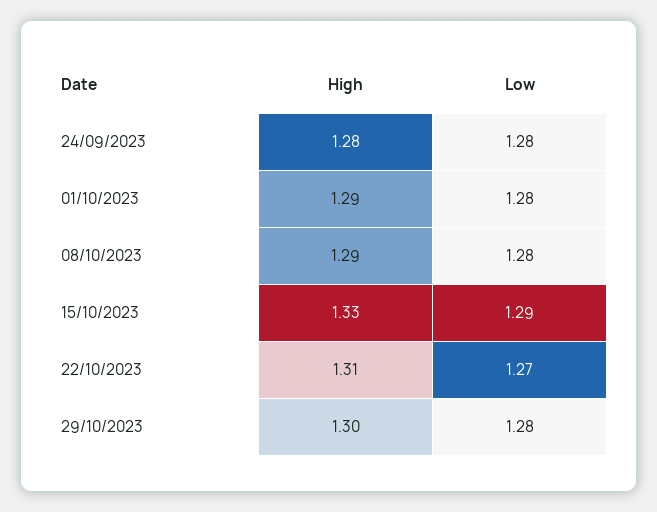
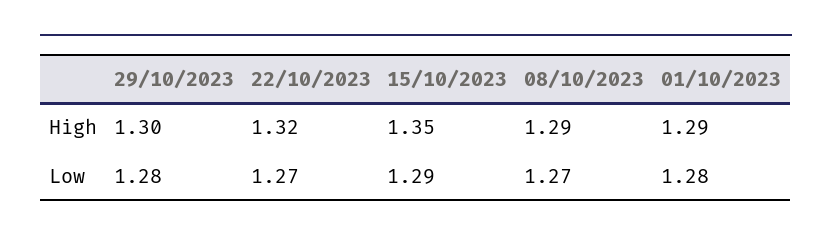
High, 24/09/2023: 1.28 -> none
Low, 24/09/2023: 1.28 -> none
Low, 08/10/2023: 1.28 -> 1.27
High, 15/10/2023: 1.33 -> 1.35
High, 22/10/2023: 1.31 -> 1.32

